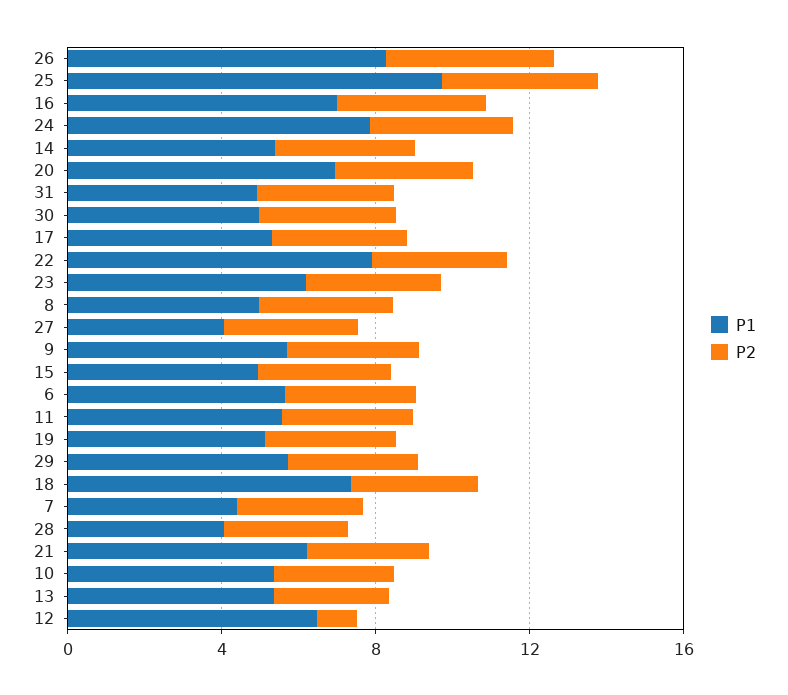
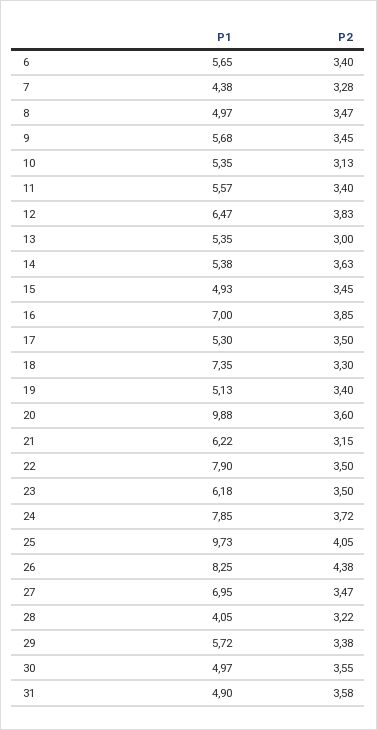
P1, 20: 7 -> 9.88
P1, 27: 4 -> 6.95
P2, 12: 1 -> 3.83

